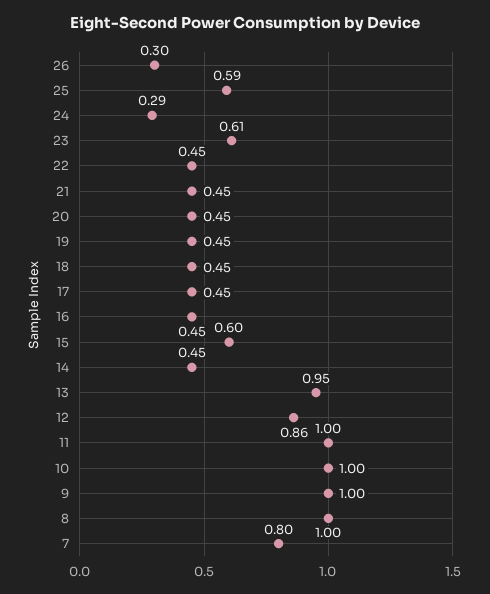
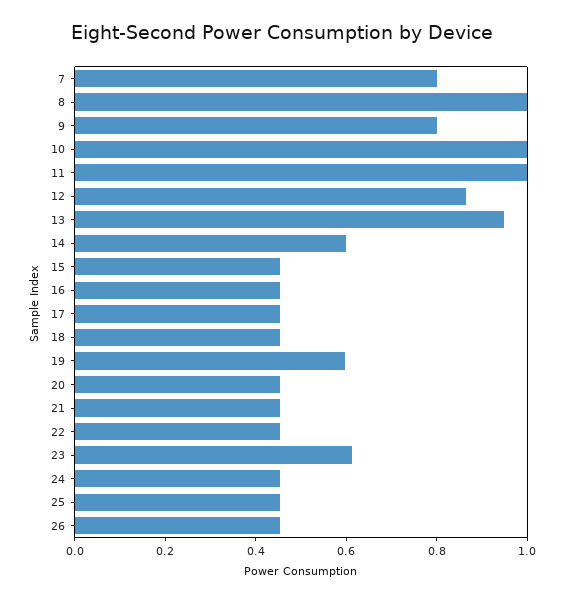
26: 0.3 -> 0.45
25: 0.59 -> 0.45
24: 0.29 -> 0.45
19: 0.45 -> 0.6
15: 0.6 -> 0.45
14: 0.45 -> 0.6
9: 1 -> 0.8

